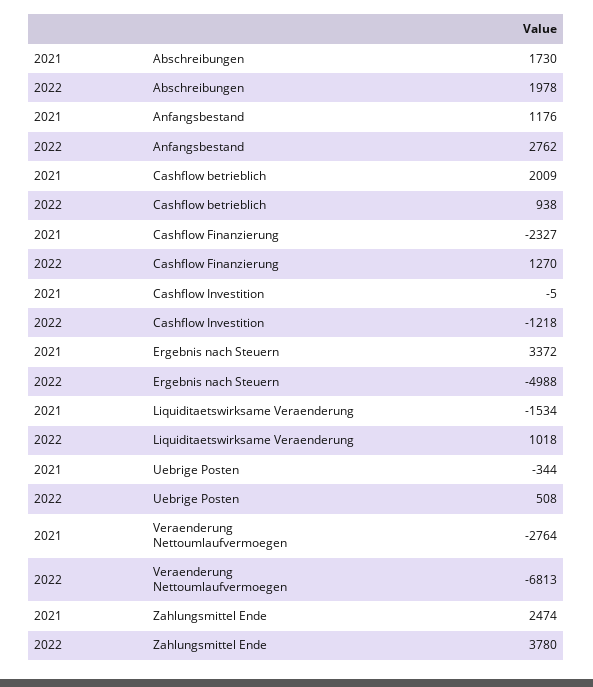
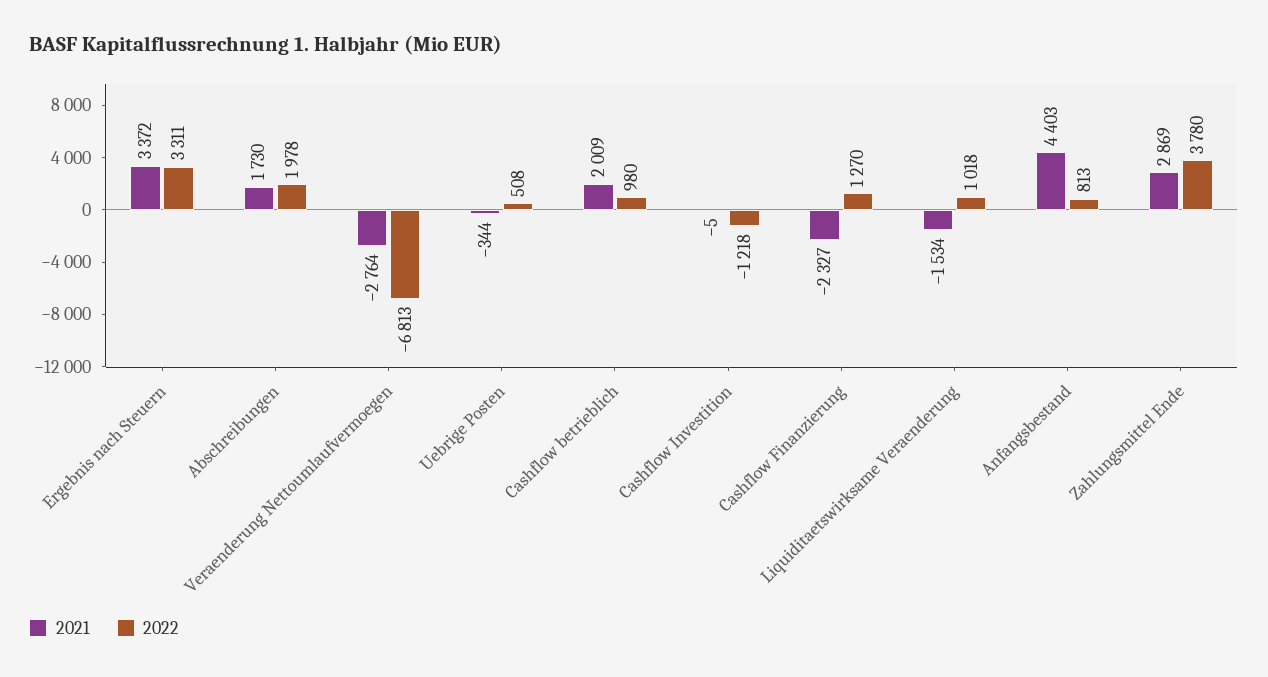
2021, Anfangsbestand: 1176 -> 4403
2022, Anfangsbestand: 2762 -> 813
2022, Cashflow betrieblich: 938 -> 980
2022, Ergebnis nach Steuern: -4988 -> 3311
2021, Zahlungsmittel Ende: 2474 -> 2869

